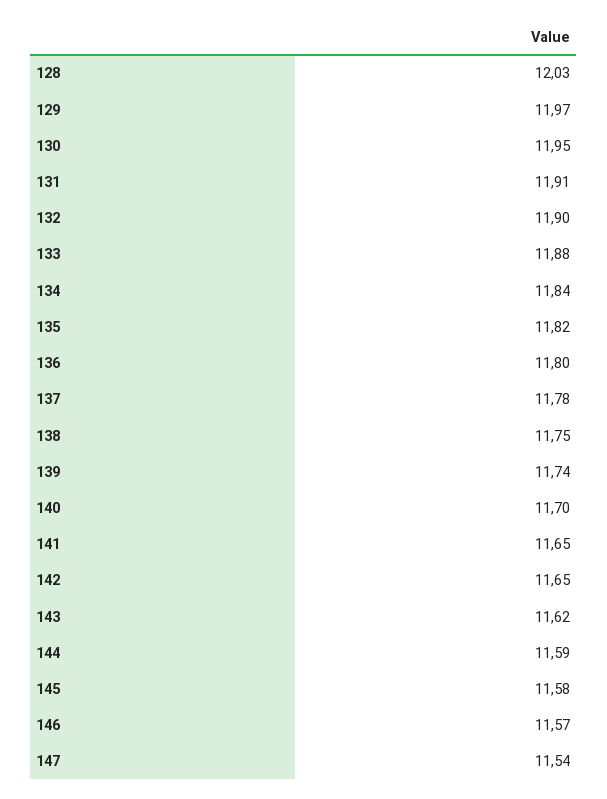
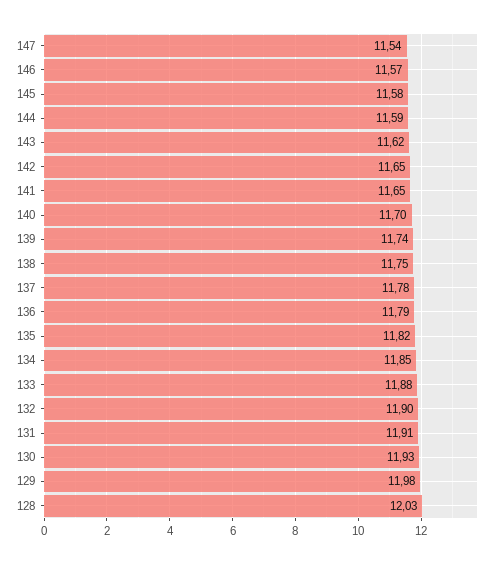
129: 11.97 -> 11.98
130: 11.95 -> 11.93
134: 11.84 -> 11.85
136: 11.8 -> 11.79

